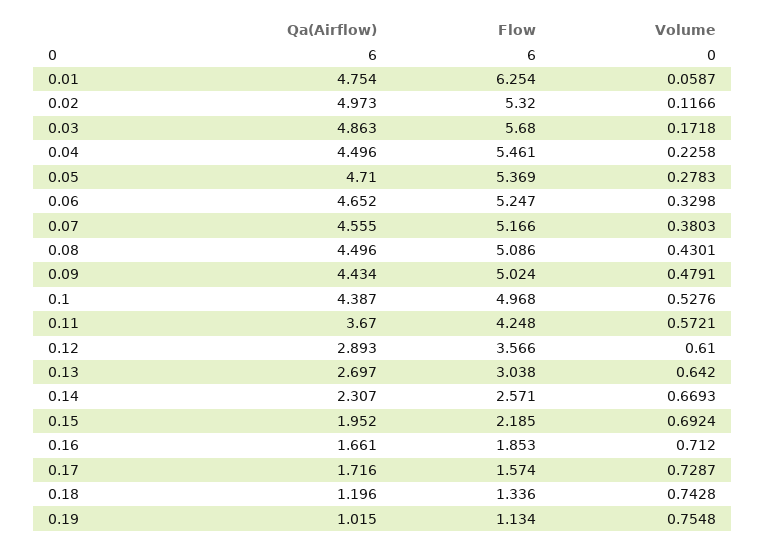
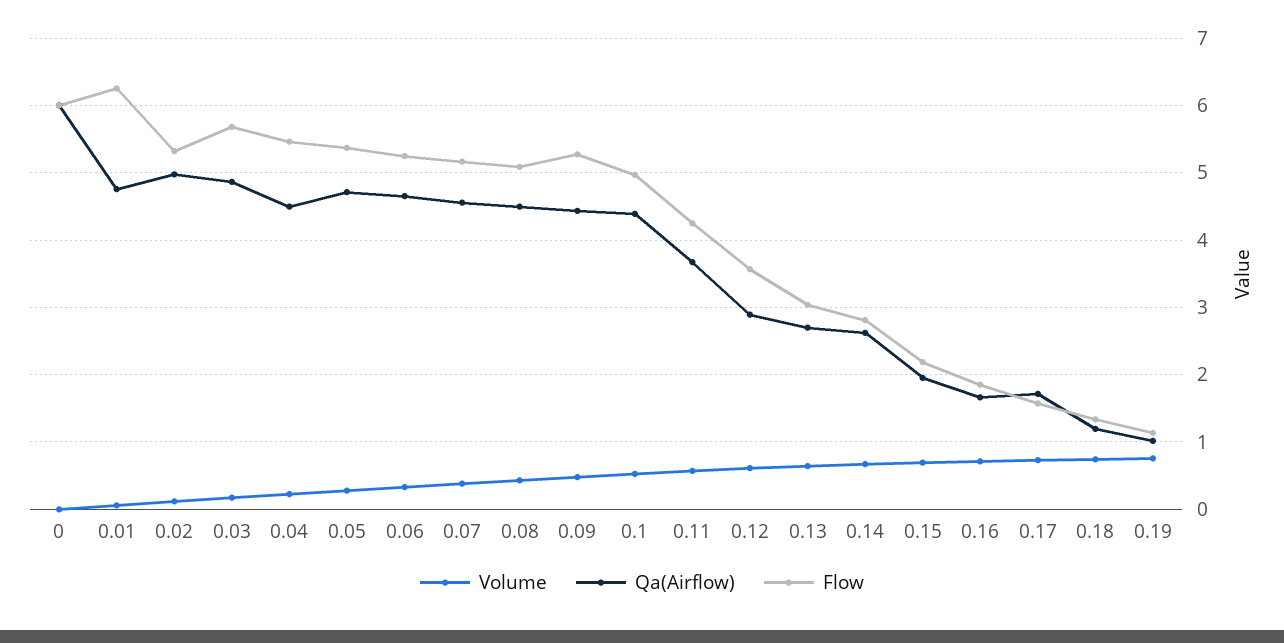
Flow, 0.09: 5.024 -> 5.3
Qa(Airflow), 0.14: 2.307 -> 2.6
Flow, 0.14: 2.571 -> 2.8

